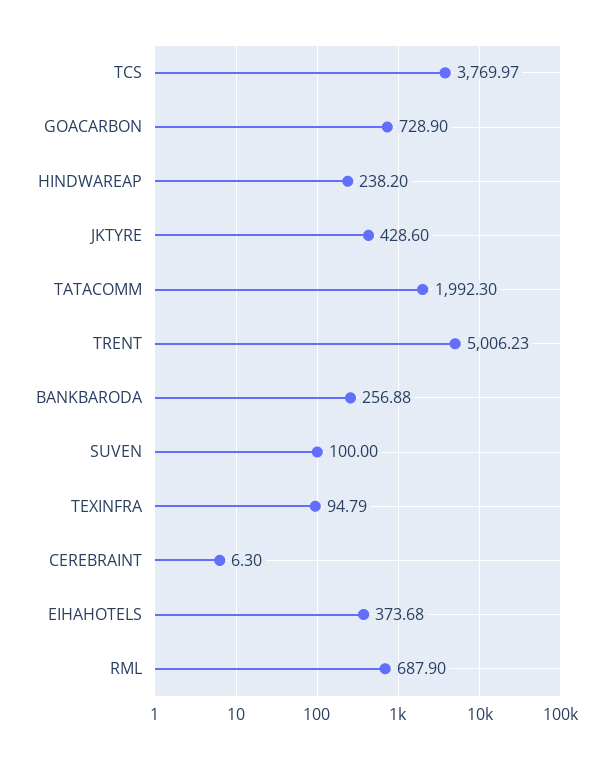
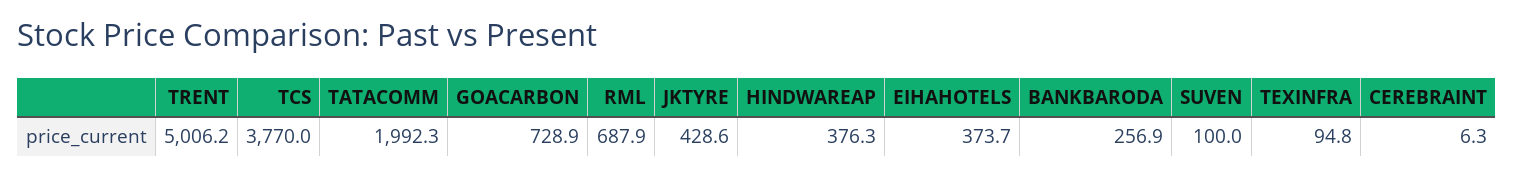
HINDWAREAP: 238.2 -> 376.3

